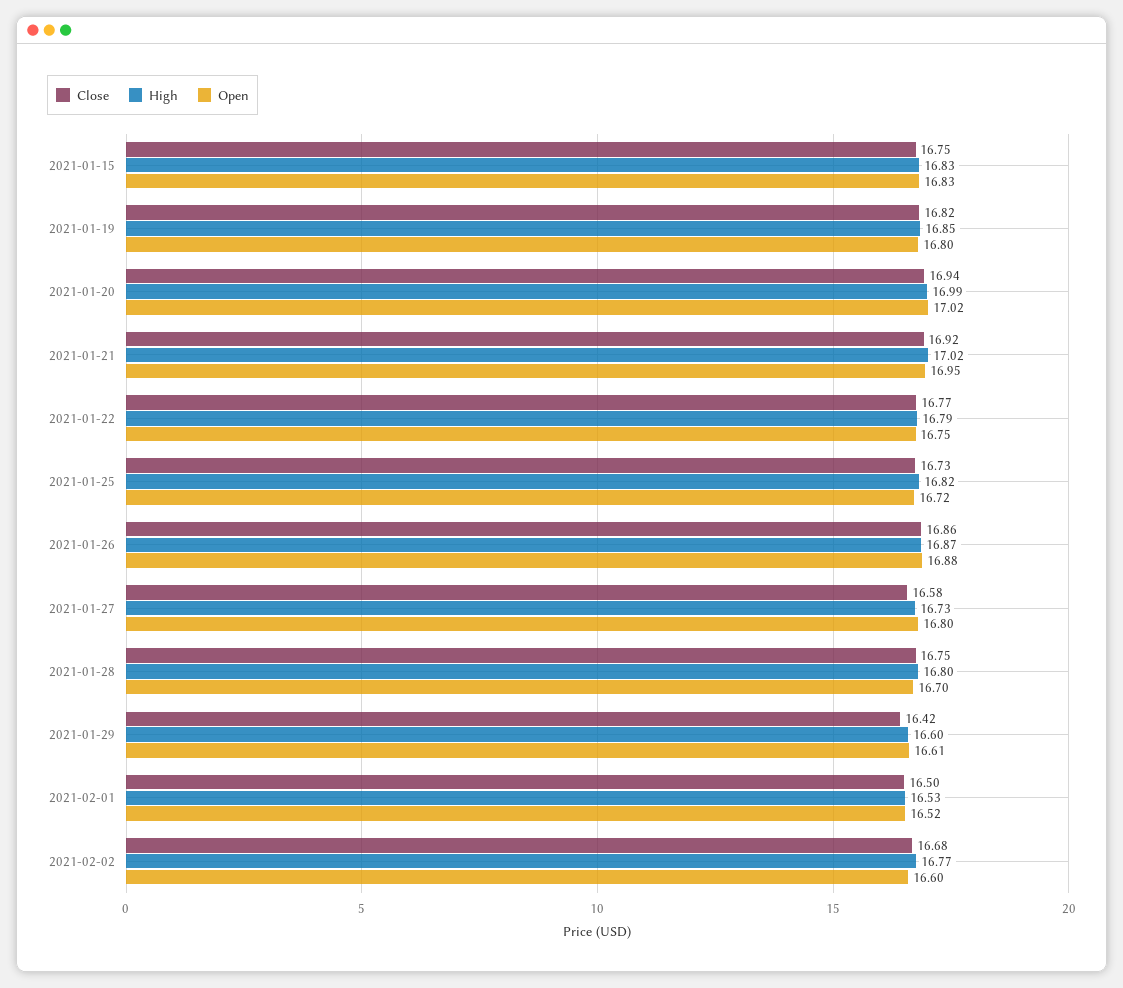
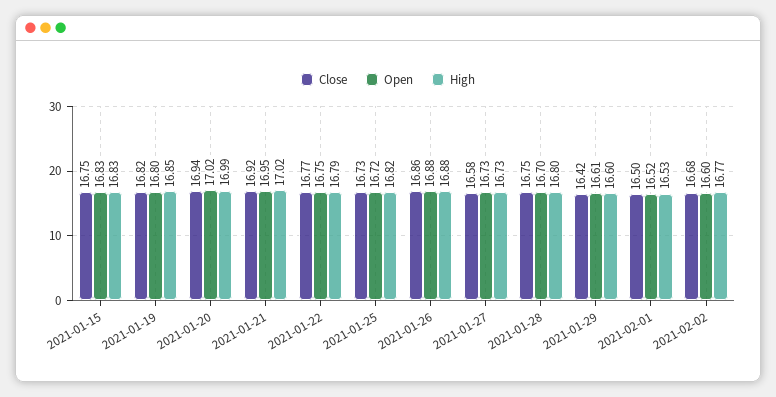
High, 2021-01-26: 16.87 -> 16.88
Open, 2021-01-27: 16.8 -> 16.73

